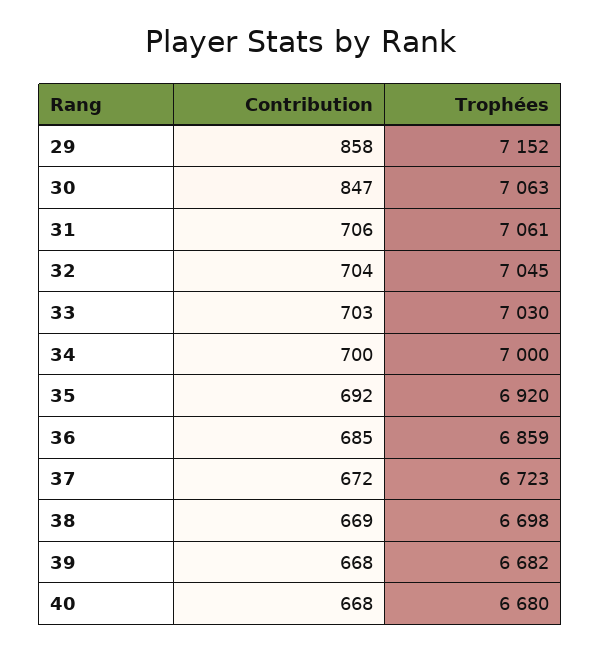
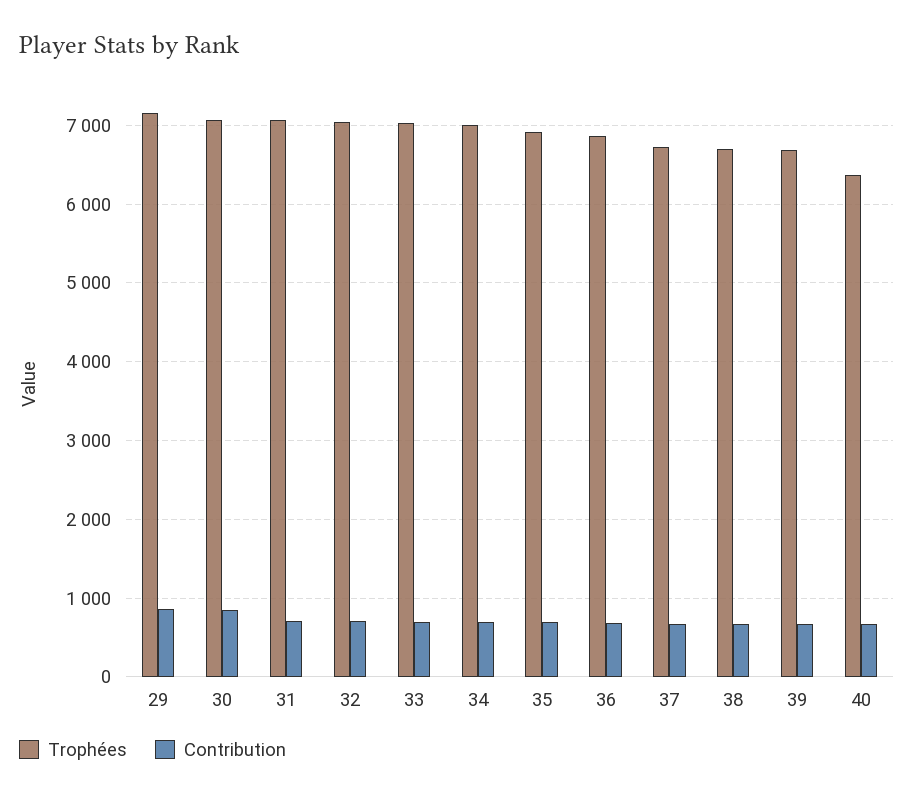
Trophées, 40: 6680 -> 6400

